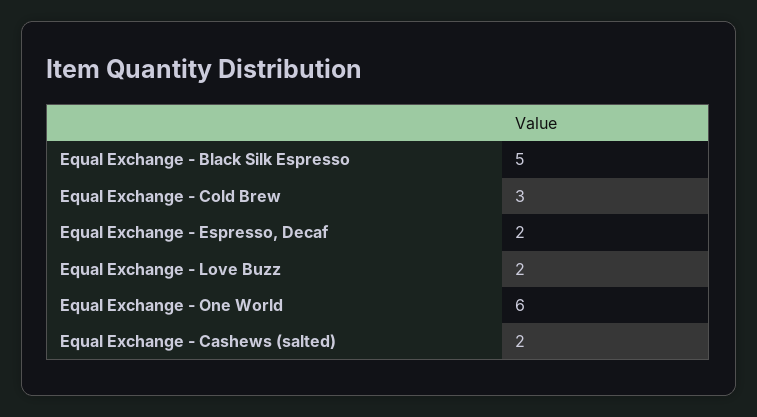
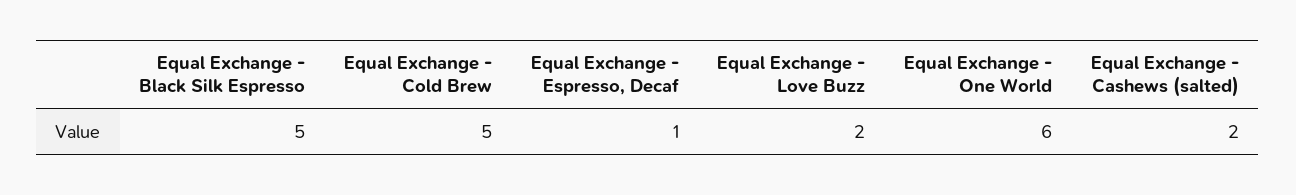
Equal Exchange - Cold Brew: 3 -> 5
Equal Exchange - Espresso, Decaf: 2 -> 1

